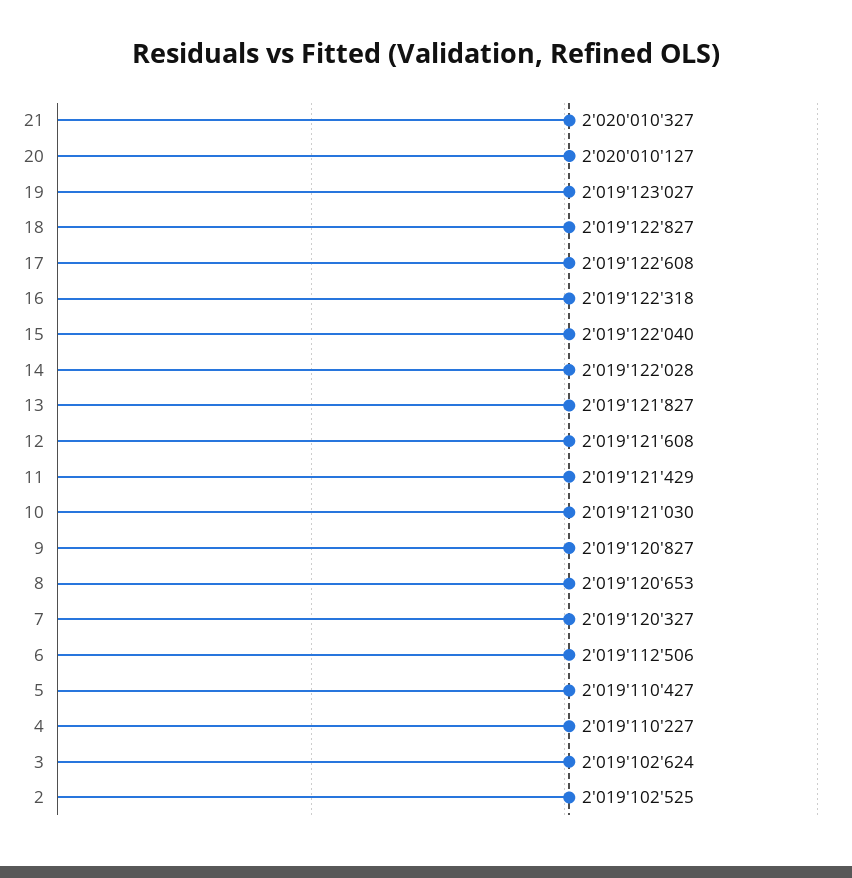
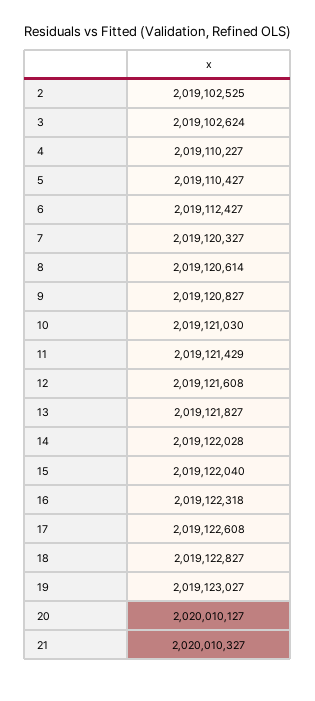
8: 2019120653 -> 2019120614
6: 2019112506 -> 2019112427

